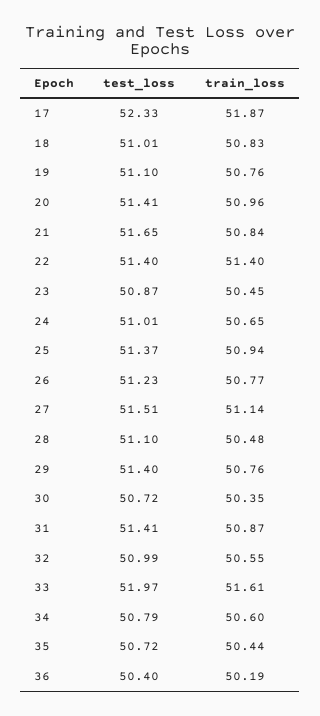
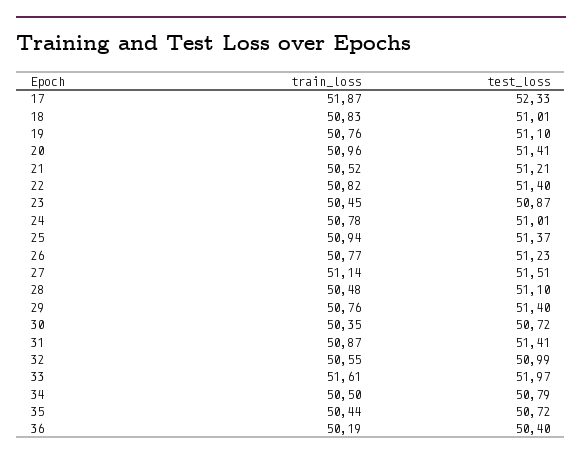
test_loss, 21: 51.65 -> 51.21
train_loss, 21: 50.84 -> 50.52
train_loss, 22: 51.4 -> 50.82
train_loss, 24: 50.65 -> 50.78
train_loss, 34: 50.6 -> 50.5

